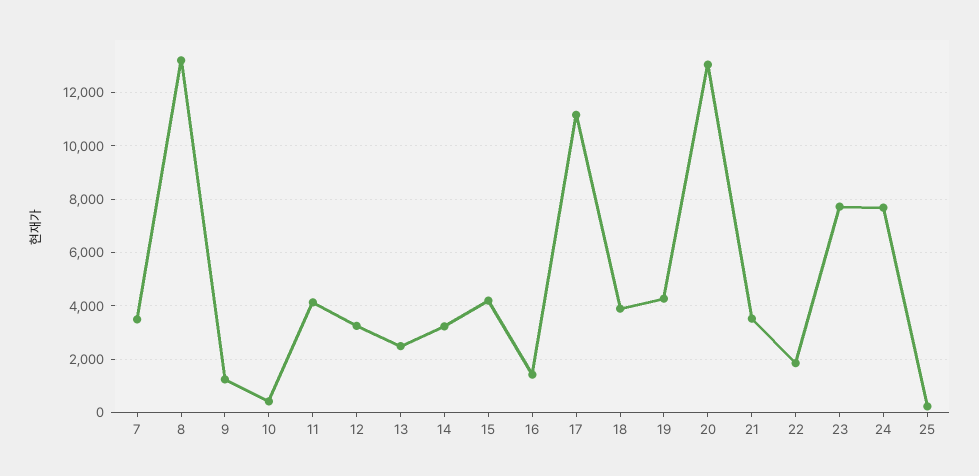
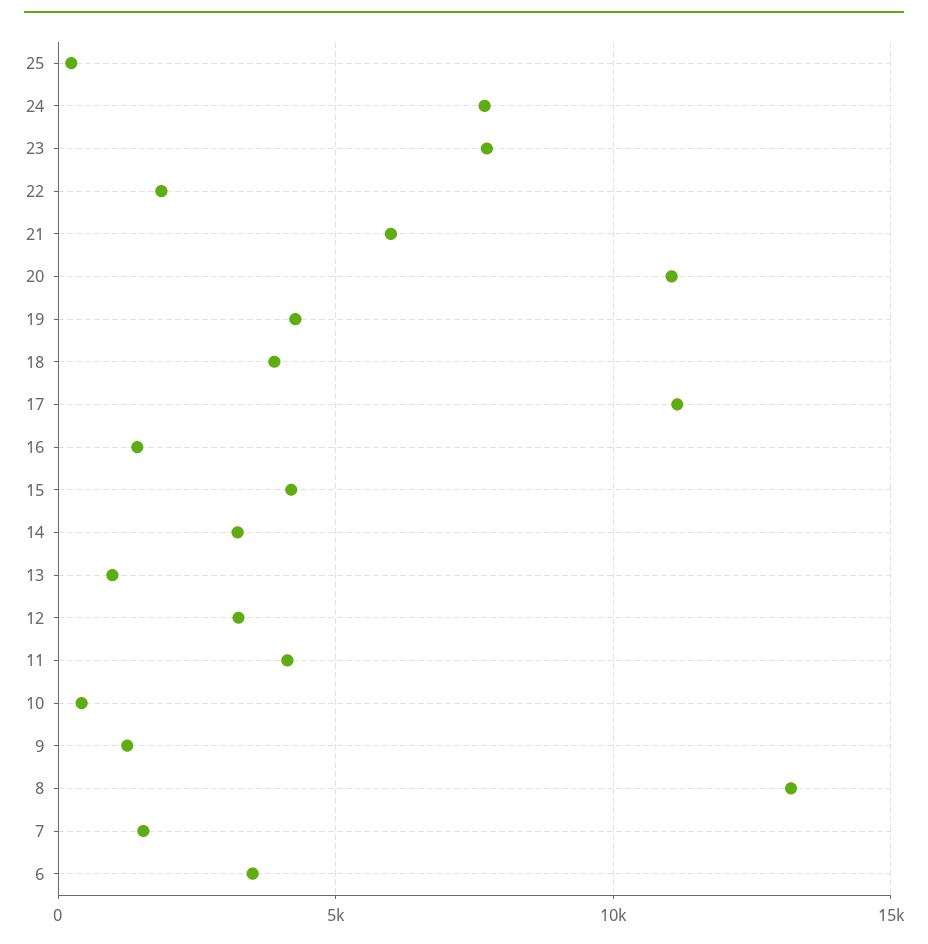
7: 3500 -> 1500
13: 2500 -> 1000
20: 13000 -> 11000
21: 3500 -> 6000
6: none -> 3500

